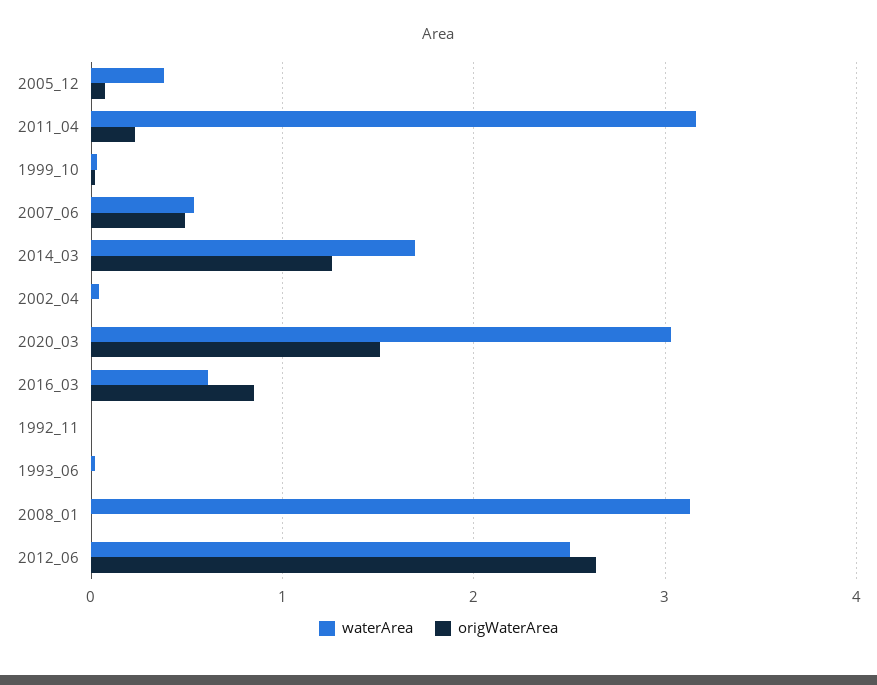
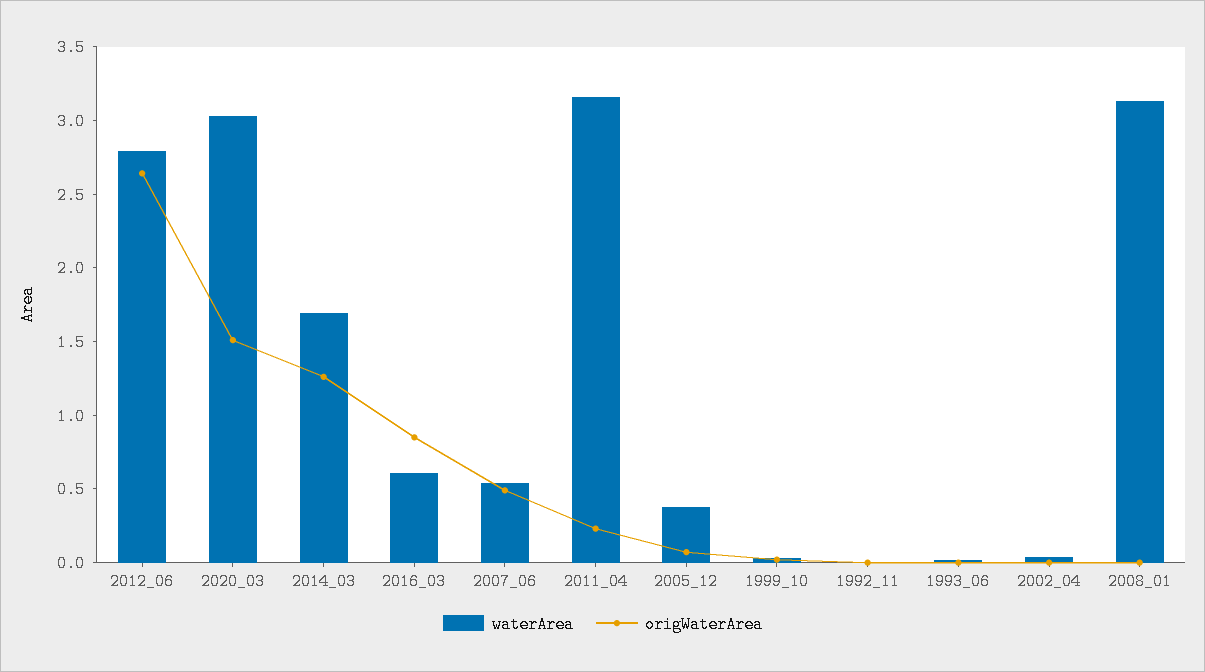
waterArea, 2012_06: 2.5 -> 2.8

